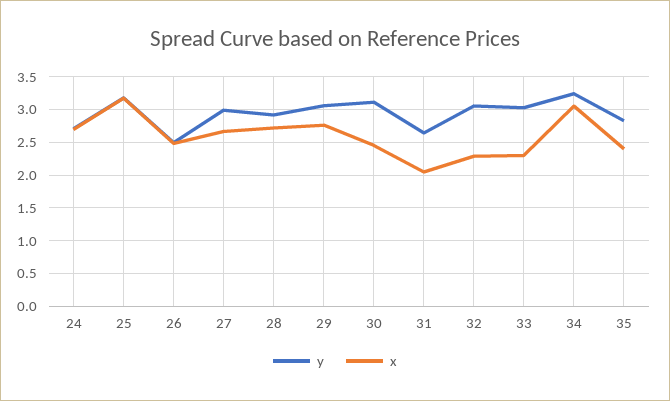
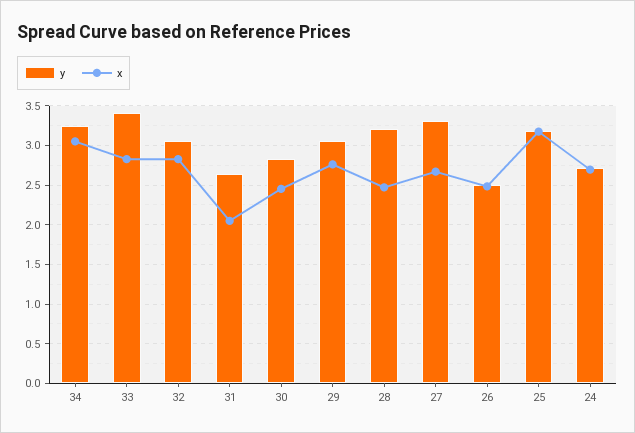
y, 27: 3 -> 3.3
y, 28: 2.9 -> 3.2
x, 28: 2.7 -> 2.5
y, 30: 3.1 -> 2.8
x, 32: 2.3 -> 2.8
y, 33: 3 -> 3.4
x, 33: 2.3 -> 2.8
y, 35: 2.8 -> none
x, 35: 2.4 -> none

